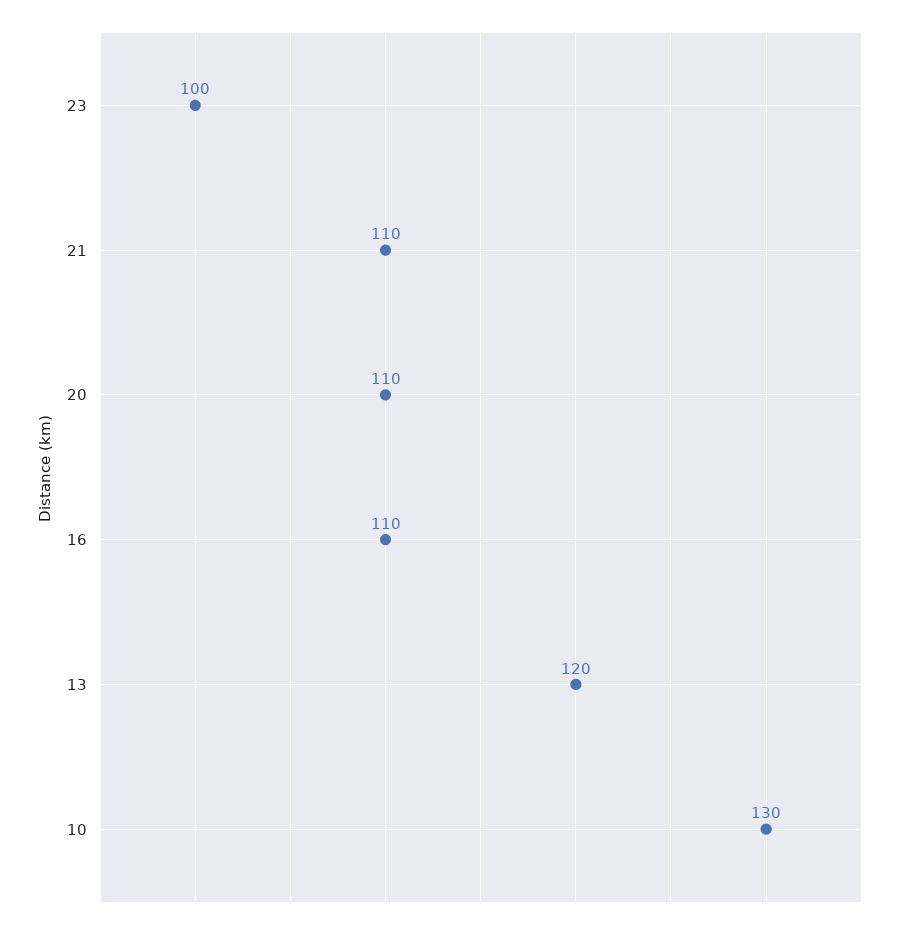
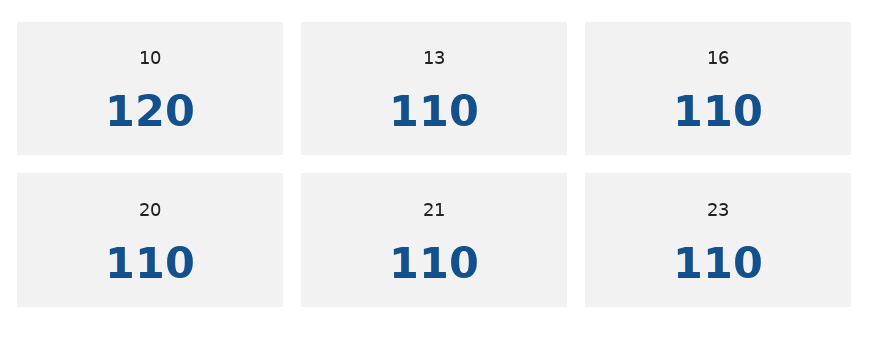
23: 100 -> 110
13: 120 -> 110
10: 130 -> 120

